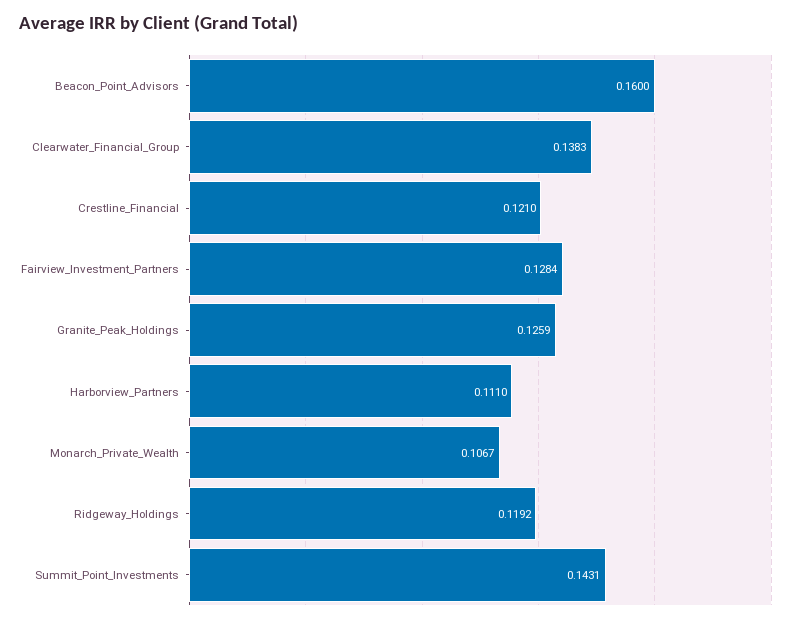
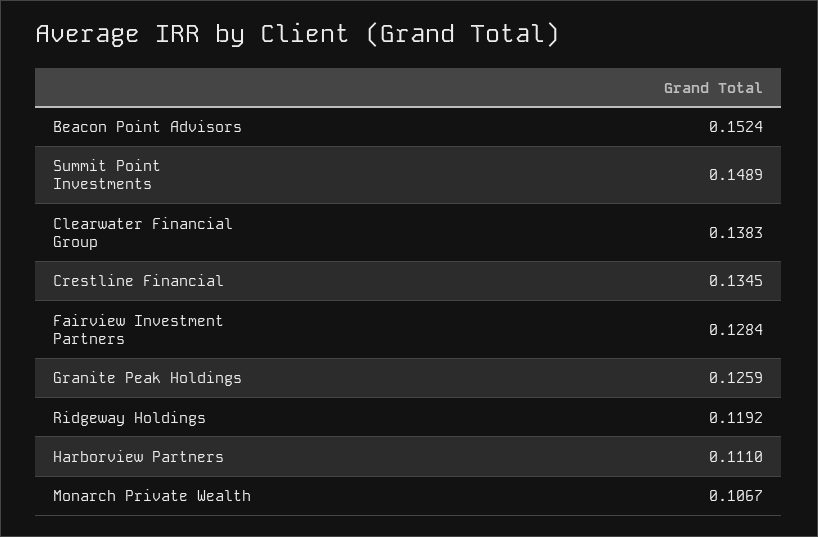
Beacon_Point_Advisors: 0.16 -> 0.1524
Crestline_Financial: 0.121 -> 0.1345
Summit_Point_Investments: 0.1431 -> 0.1489

